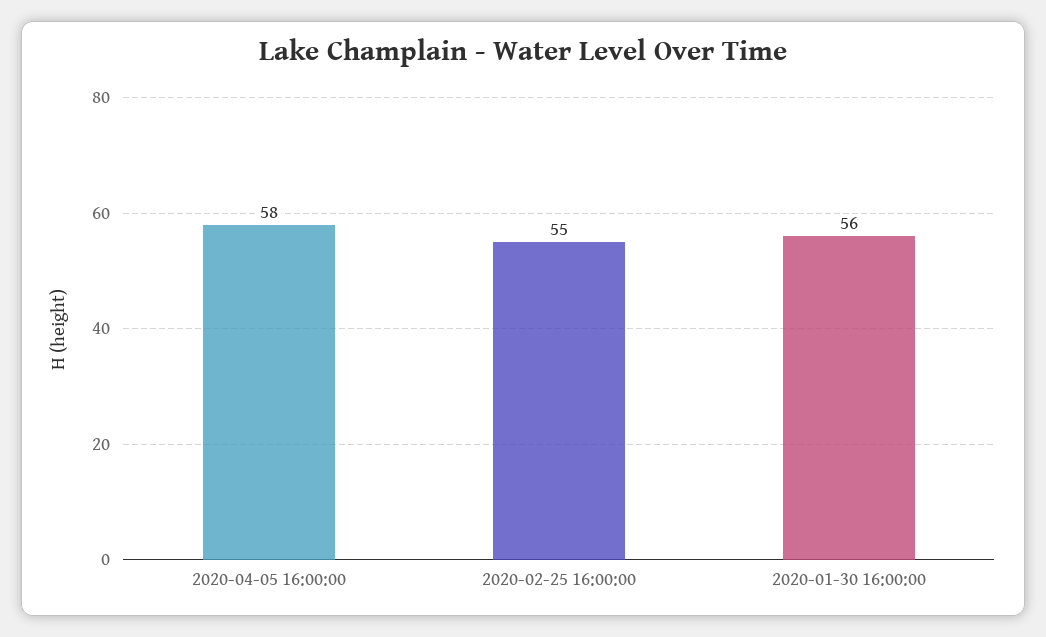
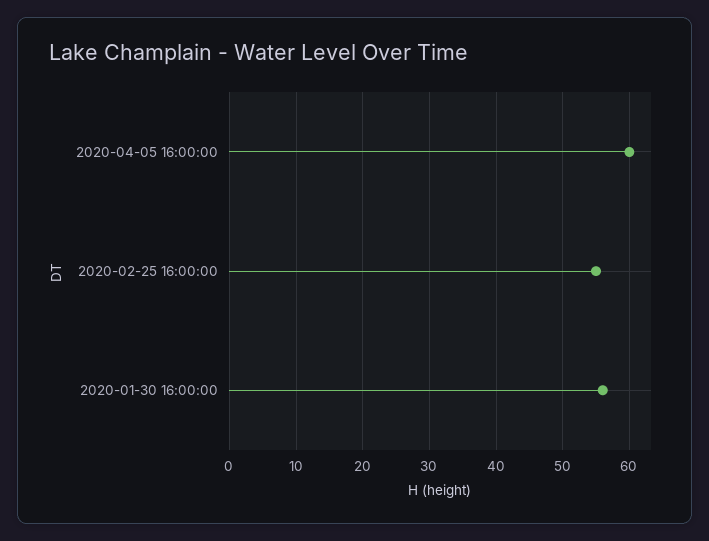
2020-04-05 16:00:00: 58 -> 60

